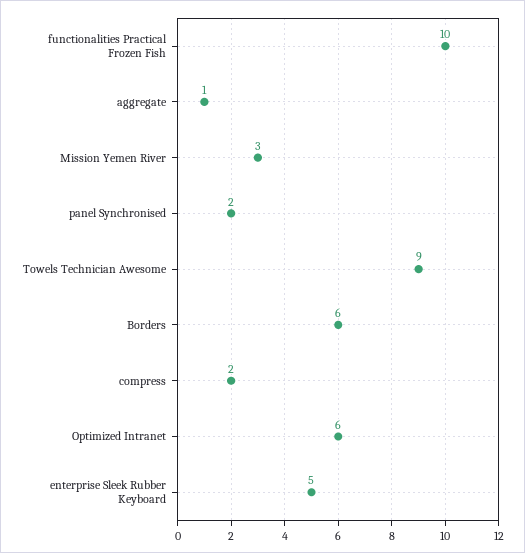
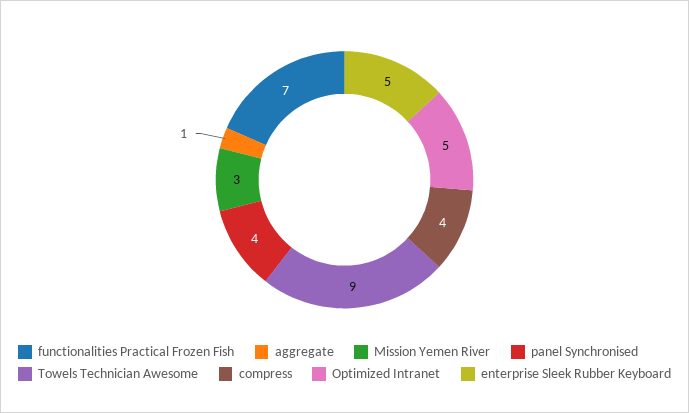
functionalities Practical Frozen Fish: 10 -> 7
panel Synchronised: 2 -> 4
Borders: 6 -> none
compress: 2 -> 4
Optimized Intranet: 6 -> 5

